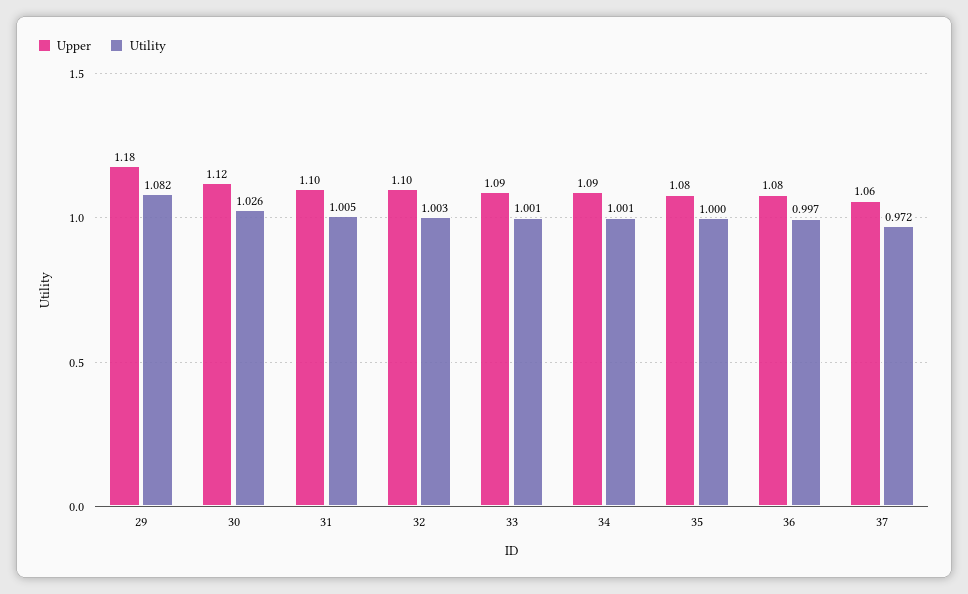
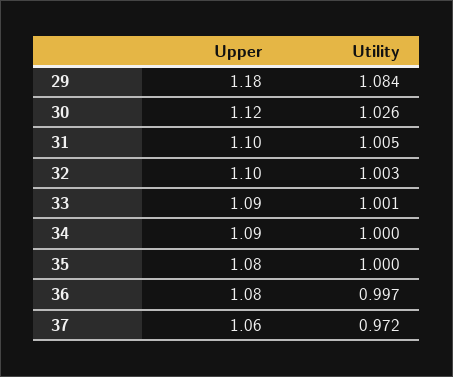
Utility, 29: 1.082 -> 1.084
Utility, 34: 1.001 -> 1

